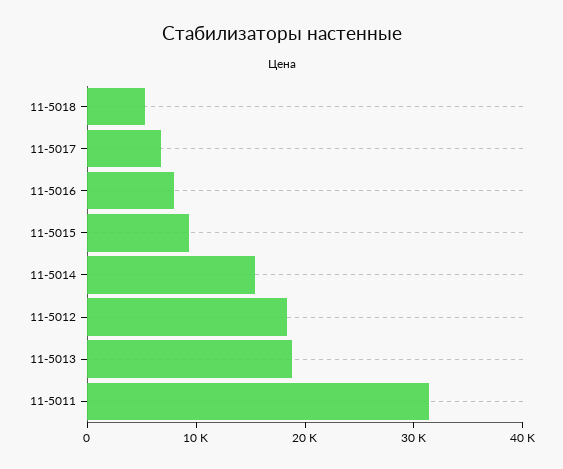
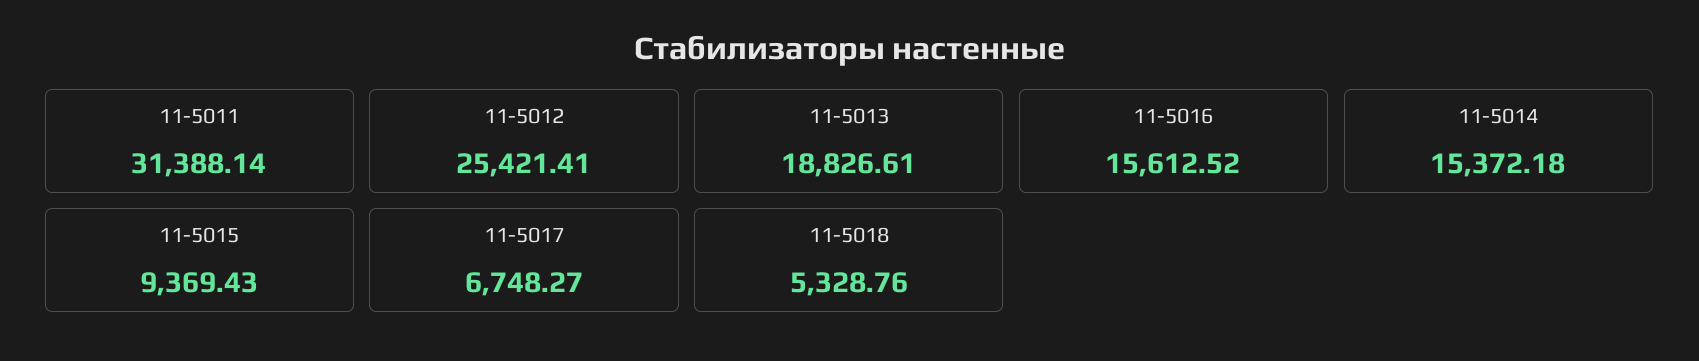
11-5016: 8000 -> 15612.52
11-5012: 18000 -> 25421.41

